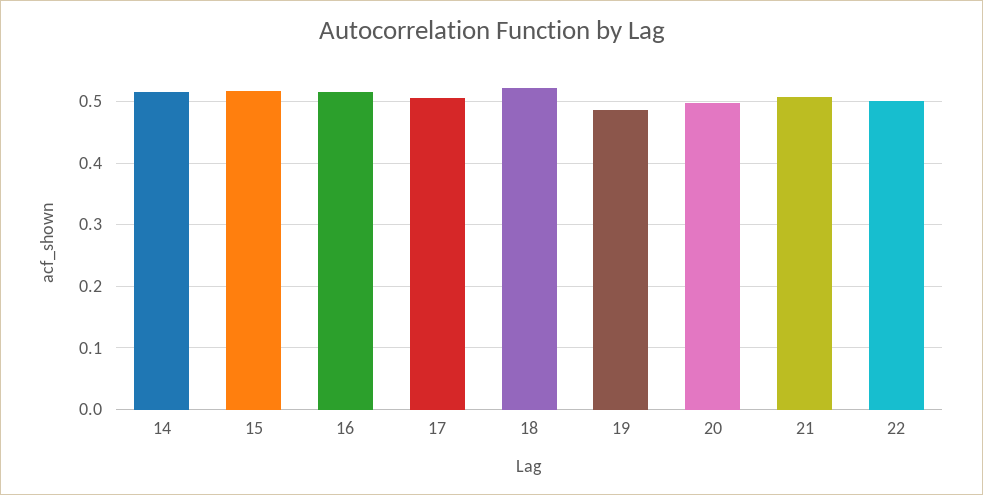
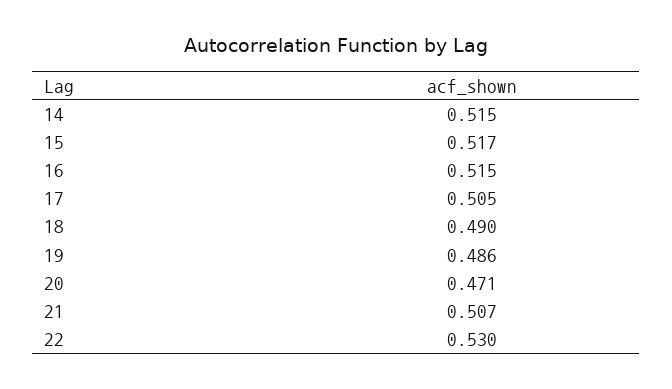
18: 0.52 -> 0.49
20: 0.5 -> 0.471
22: 0.5 -> 0.53

